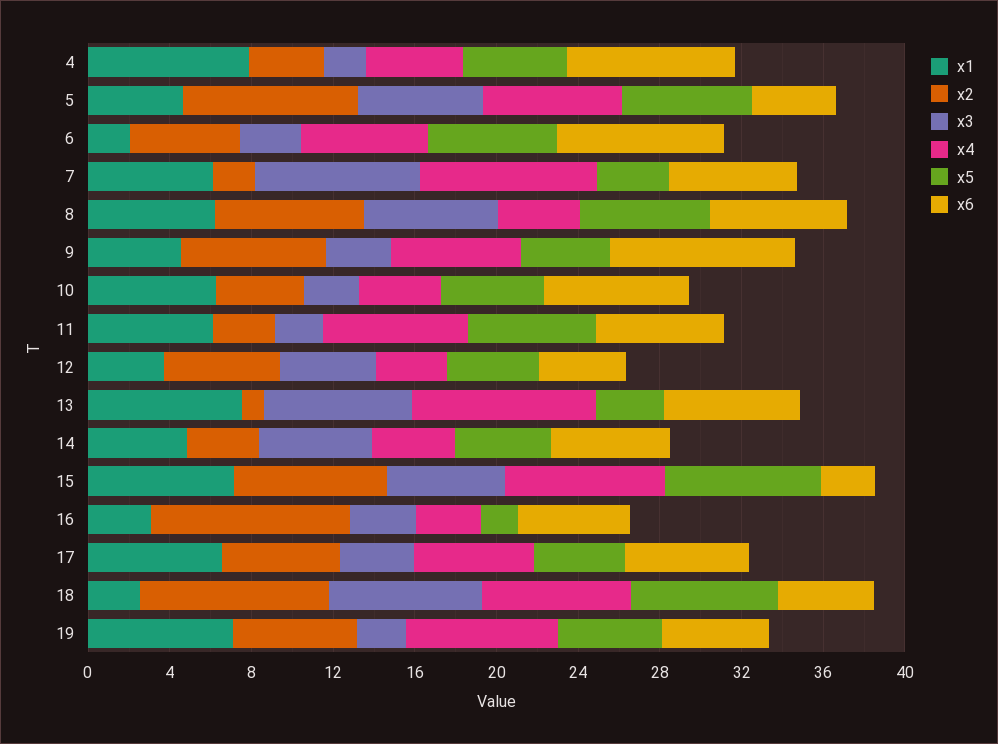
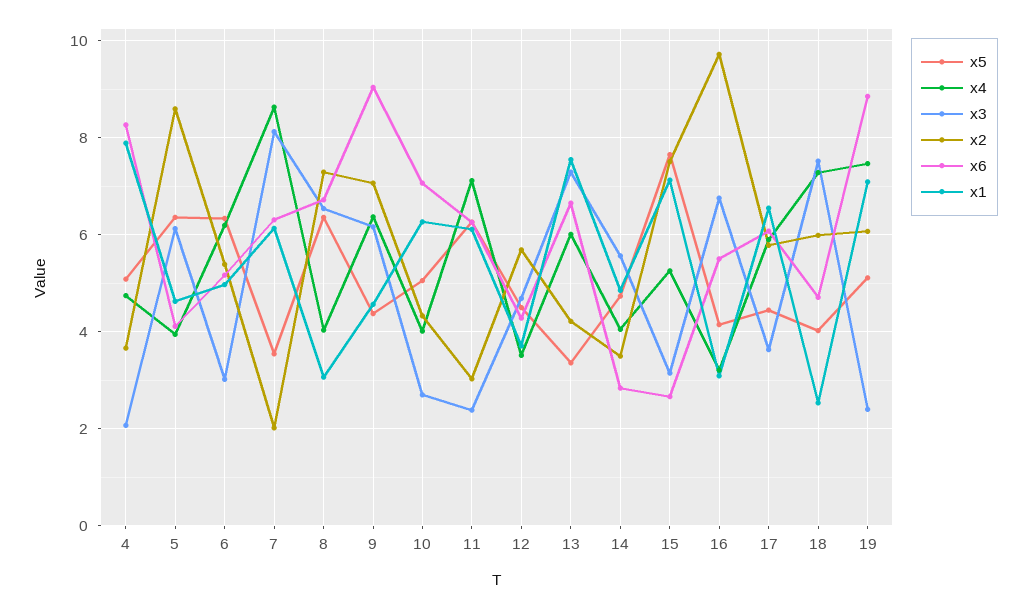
x4, 5: 7 -> 4
x1, 6: 2 -> 5
x6, 6: 8 -> 5.2
x1, 8: 6 -> 3
x3, 9: 3 -> 6.2
x2, 13: 1 -> 4.2
x4, 13: 9 -> 6
x6, 14: 6 -> 2.8
x3, 15: 6 -> 3.2
x4, 15: 8 -> 5.2
x3, 16: 3 -> 6.8
x5, 16: 2 -> 4.2
x2, 18: 9 -> 6
x5, 18: 7 -> 4
x6, 19: 5 -> 8.8

